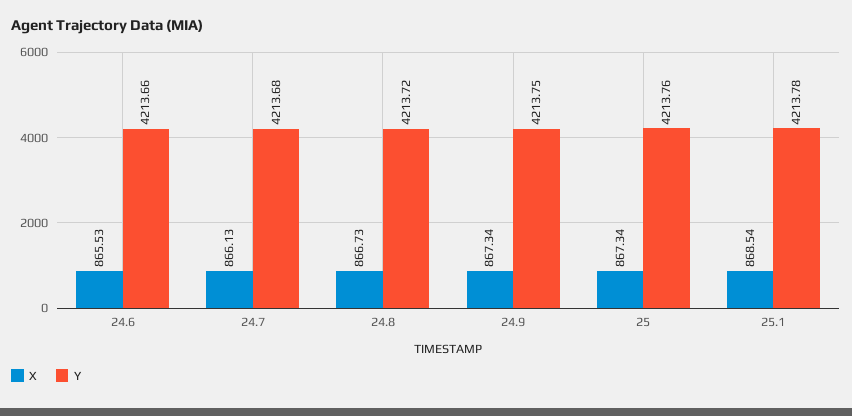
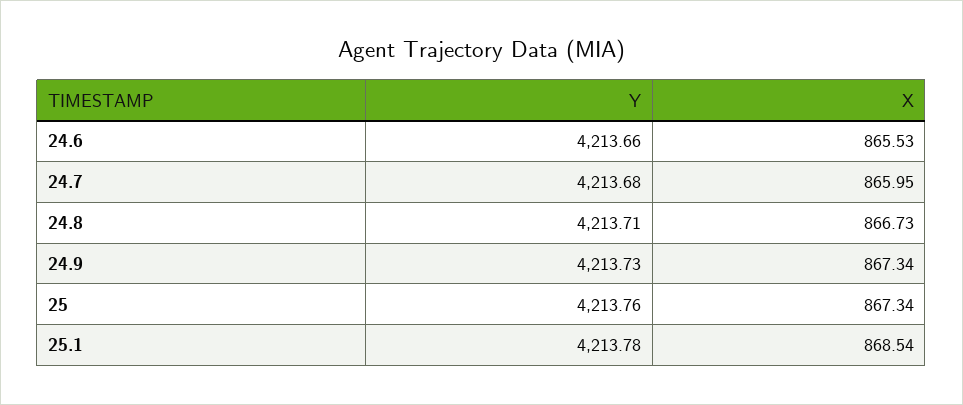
X, 24.7: 866.13 -> 865.95
Y, 24.8: 4213.72 -> 4213.71
Y, 24.9: 4213.75 -> 4213.73

